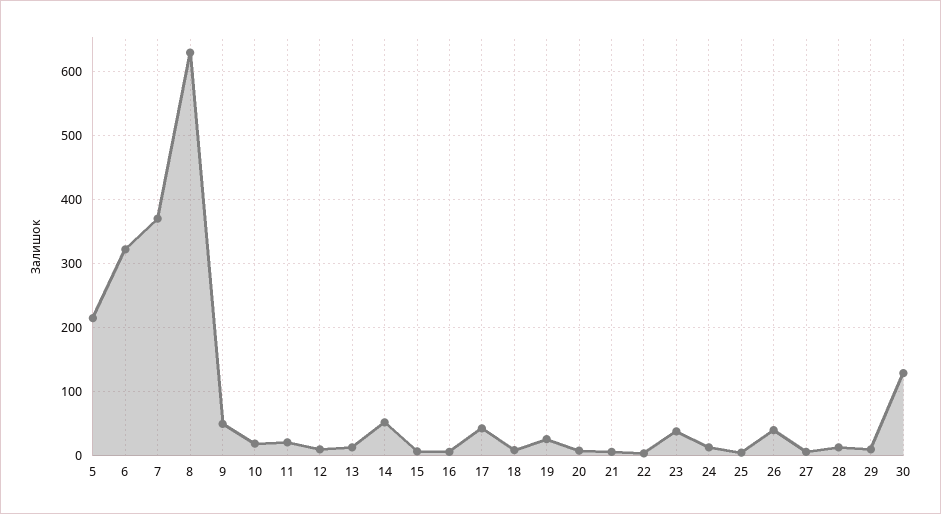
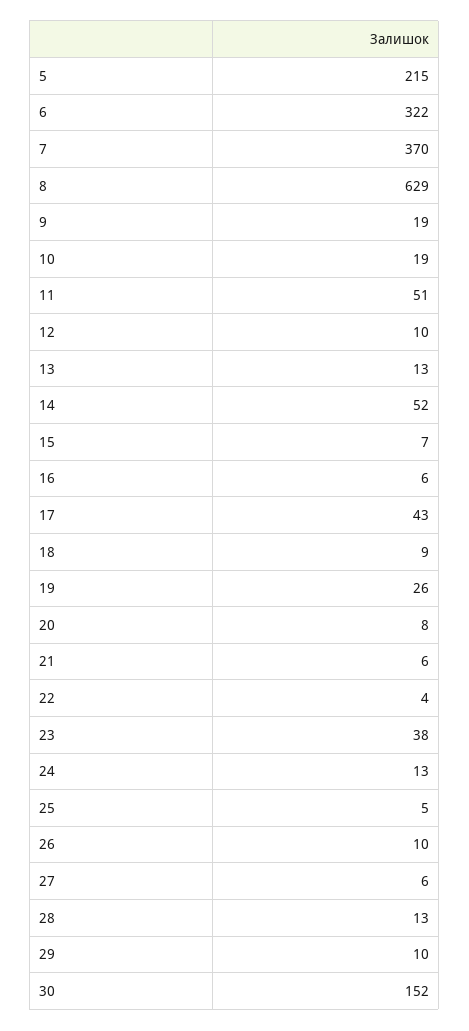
9: 50 -> 19
11: 20 -> 51
26: 40 -> 10
30: 130 -> 152

